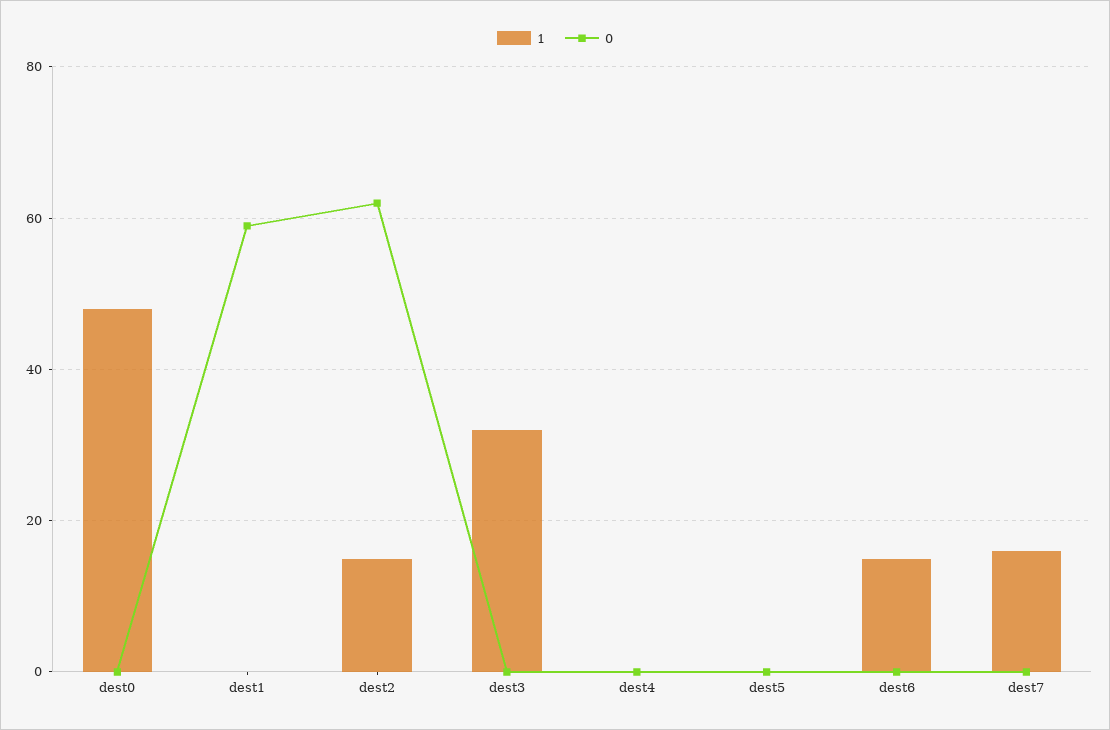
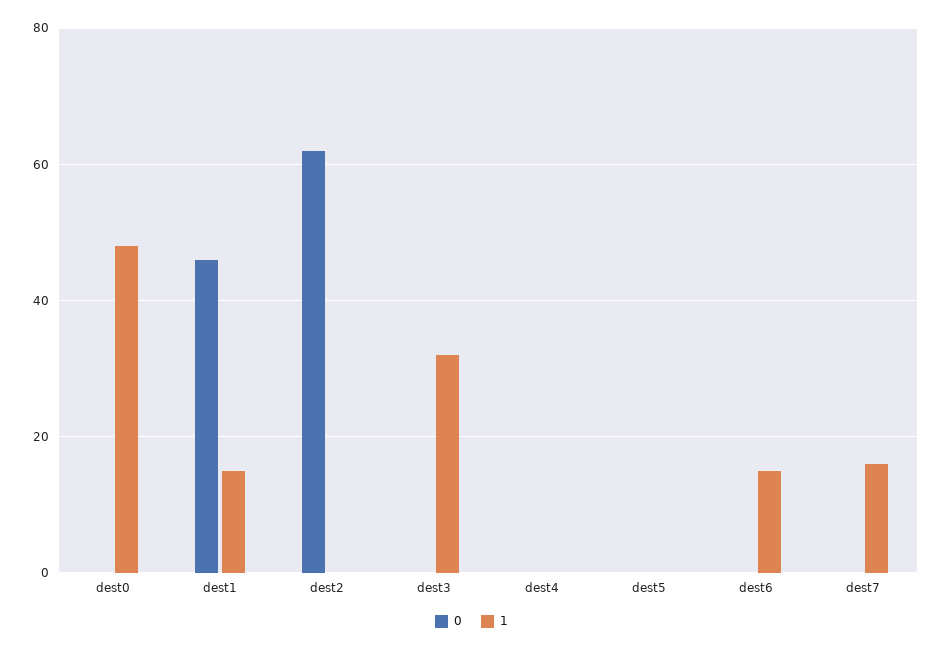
1, dest1: 0 -> 15
0, dest1: 60 -> 45
1, dest2: 15 -> 0

